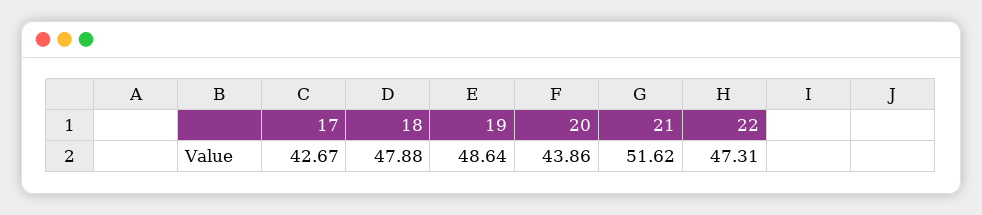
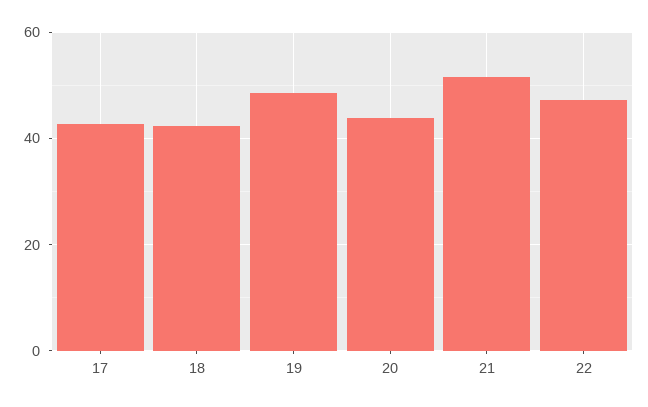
18: 47.88 -> 42

